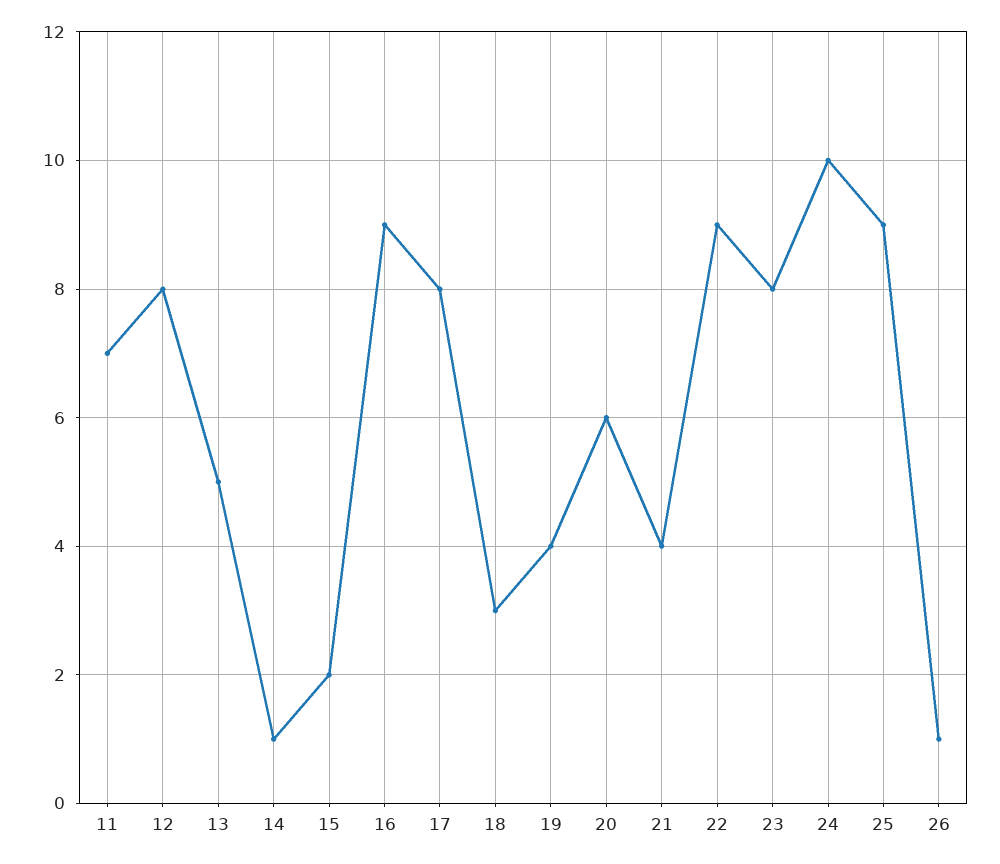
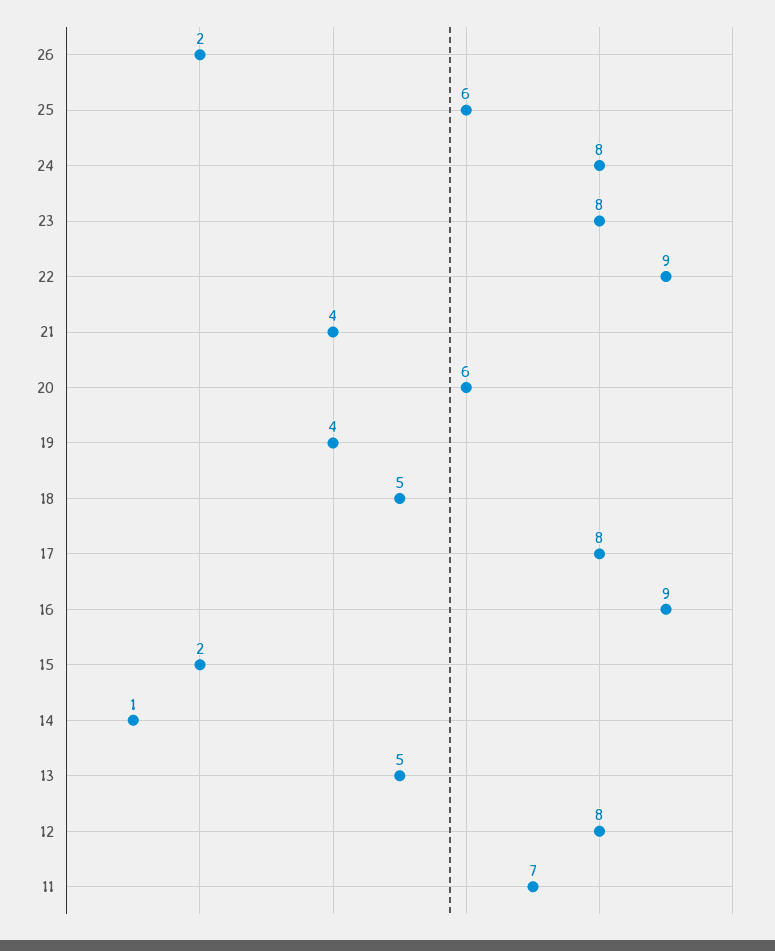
18: 3 -> 5
24: 10 -> 8
25: 9 -> 6
26: 1 -> 2

